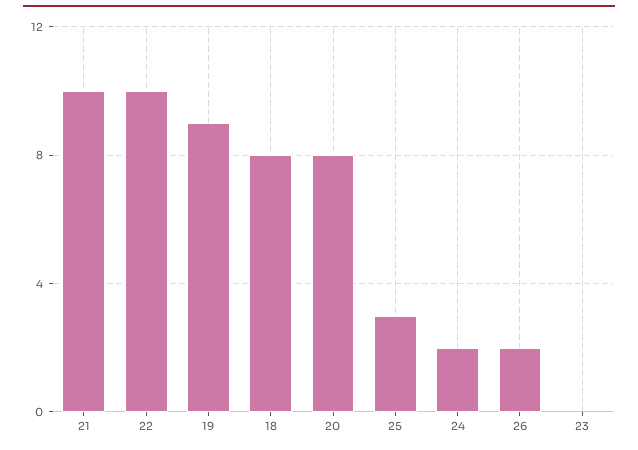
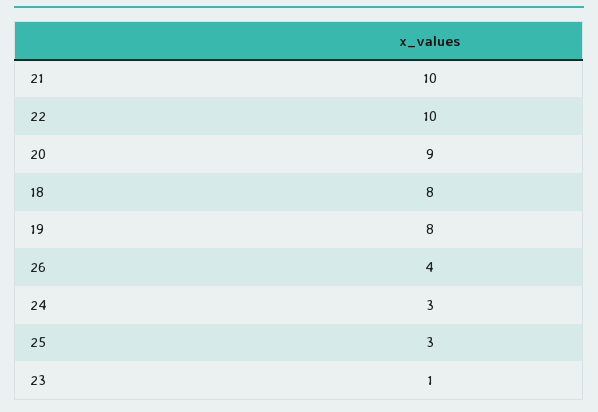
19: 9 -> 8
20: 8 -> 9
24: 2 -> 3
26: 2 -> 4
23: 0 -> 1

